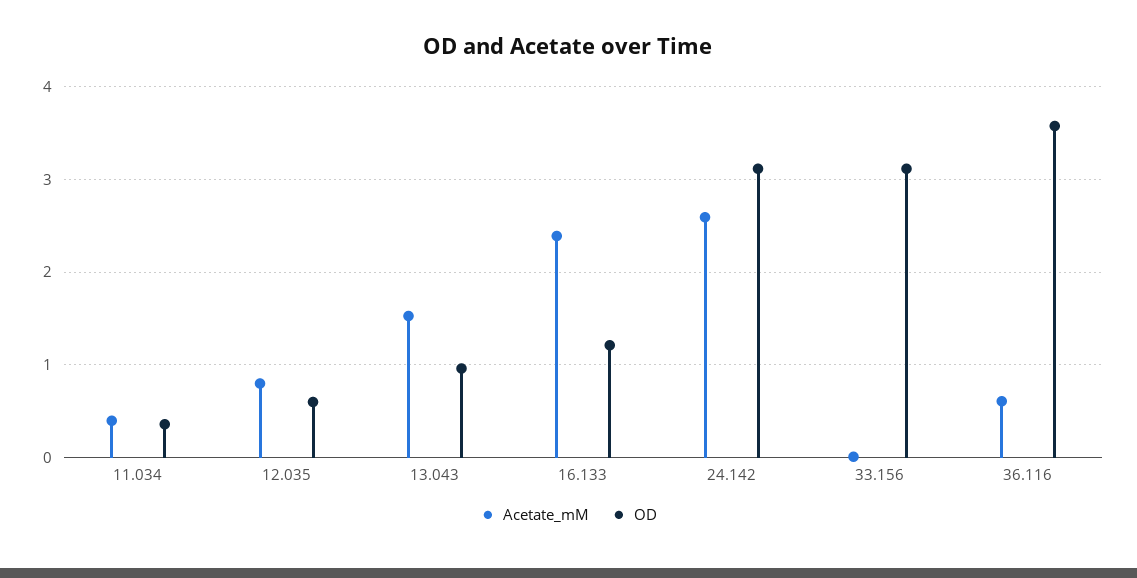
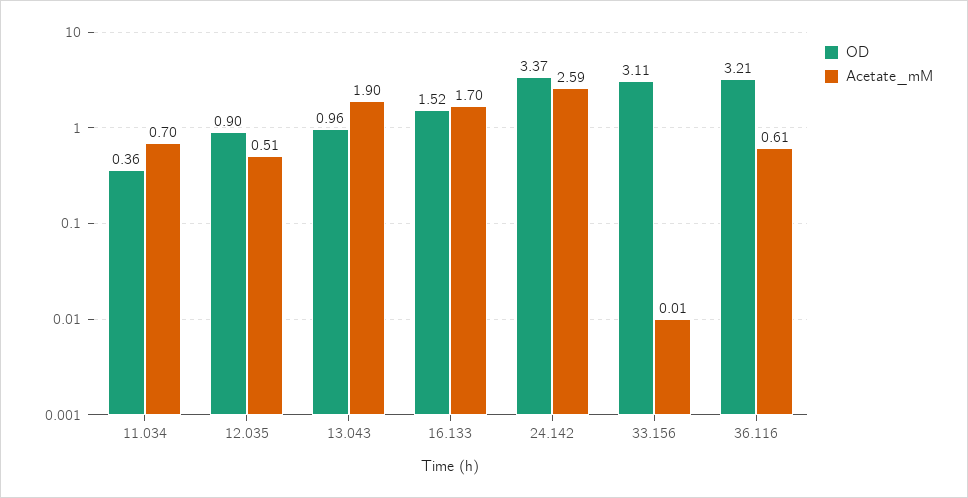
Acetate_mM, 11.034: 0.4 -> 0.7
Acetate_mM, 12.035: 0.8 -> 0.51
OD, 12.035: 0.6 -> 0.9
Acetate_mM, 13.043: 1.5 -> 1.9
Acetate_mM, 16.133: 2.4 -> 1.7
OD, 16.133: 1.2 -> 1.52
OD, 24.142: 3.1 -> 3.37
OD, 36.116: 3.6 -> 3.21

